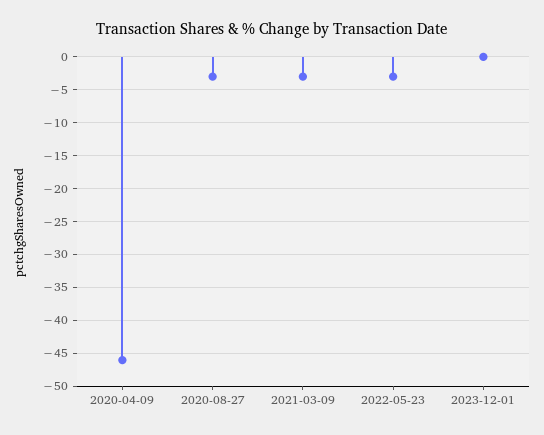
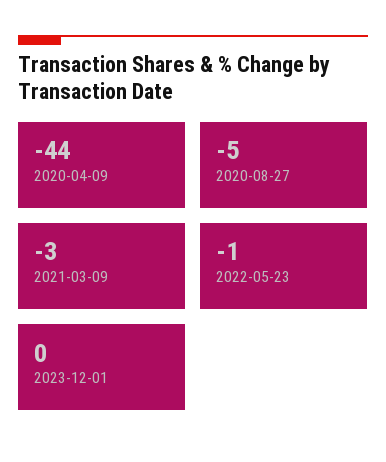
2020-04-09: -46 -> -44
2020-08-27: -3 -> -5
2022-05-23: -3 -> -1

